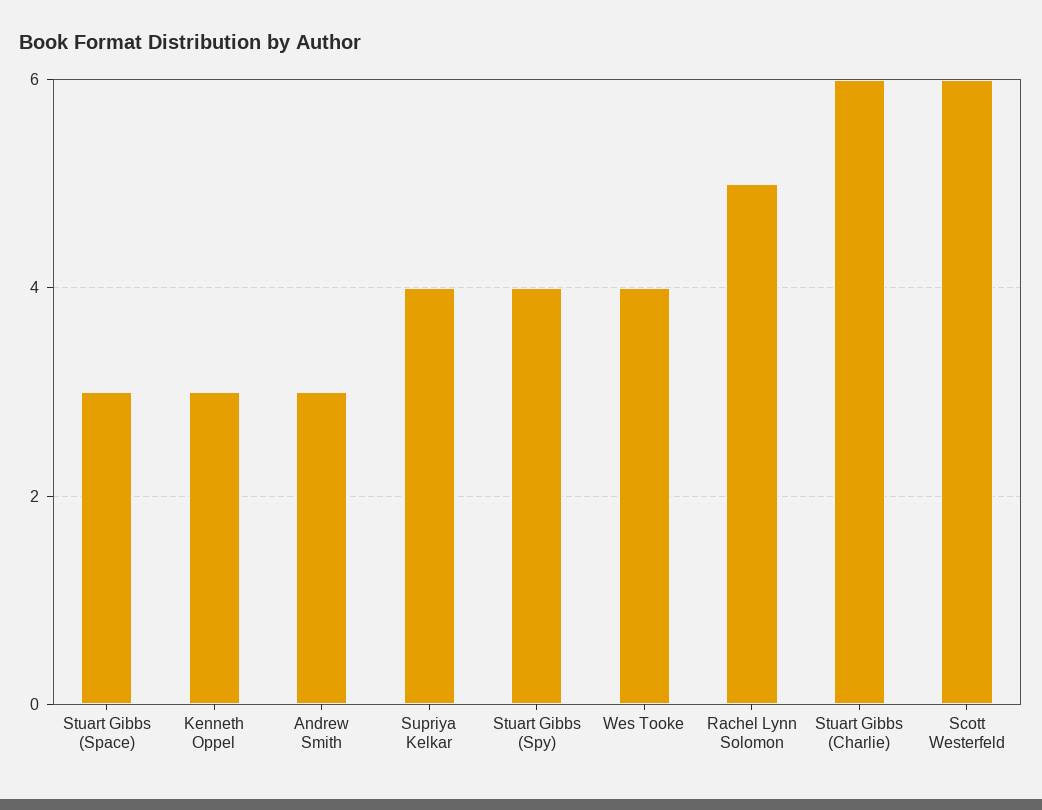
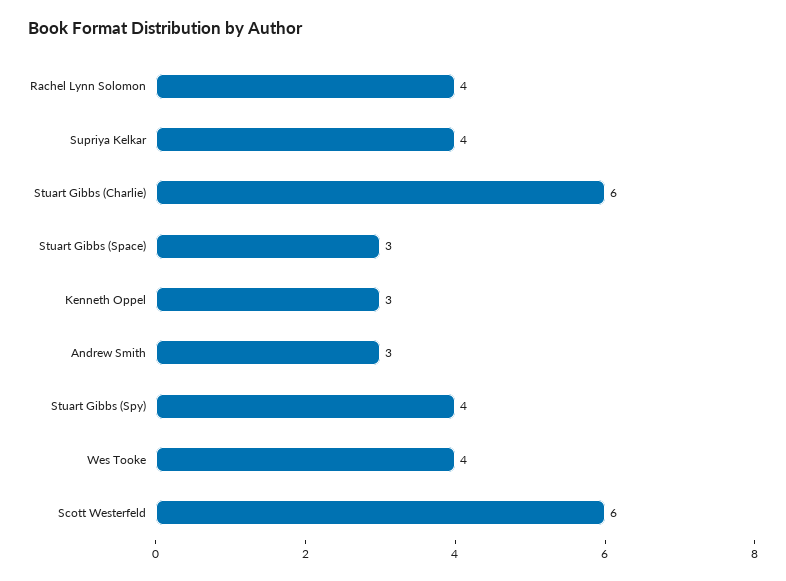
Rachel Lynn Solomon: 5 -> 4

